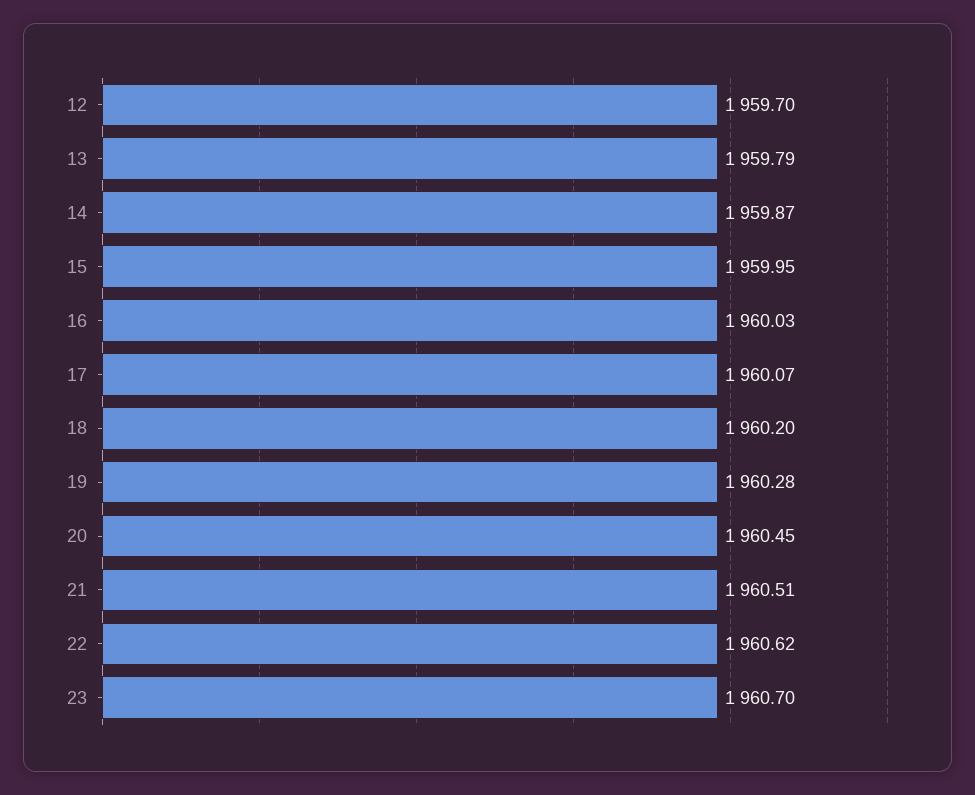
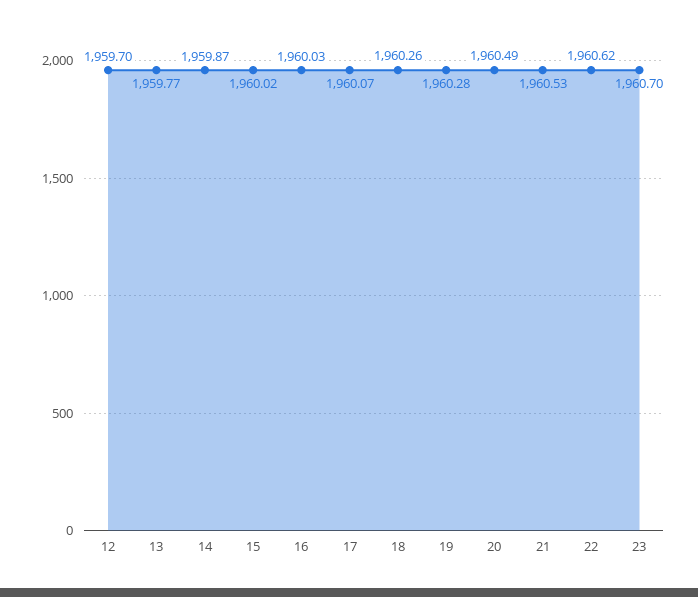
13: 1959.79 -> 1959.77
15: 1959.95 -> 1960.02
18: 1960.2 -> 1960.26
20: 1960.45 -> 1960.49
21: 1960.51 -> 1960.53

